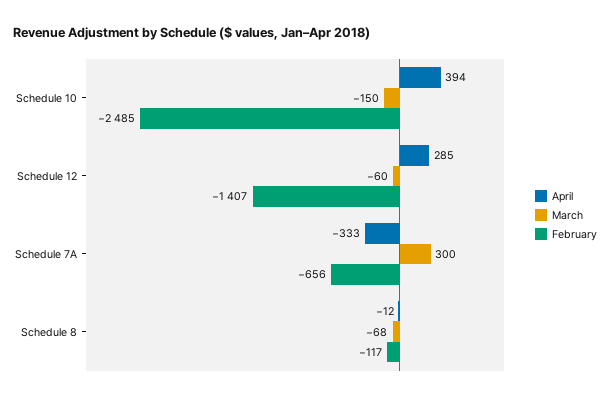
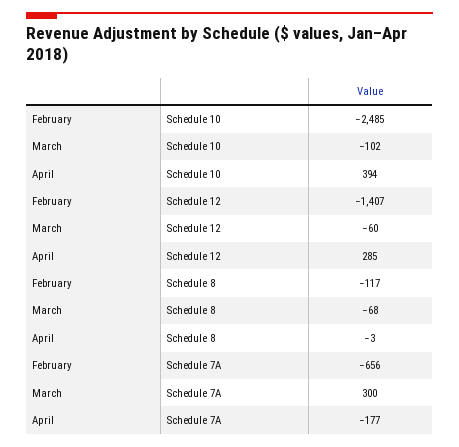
March, Schedule 10: -150 -> -102
April, Schedule 7A: -333 -> -177
April, Schedule 8: -12 -> -3

